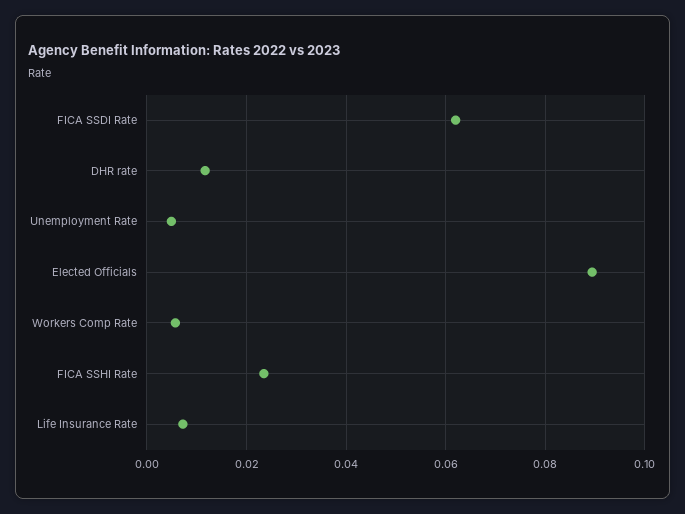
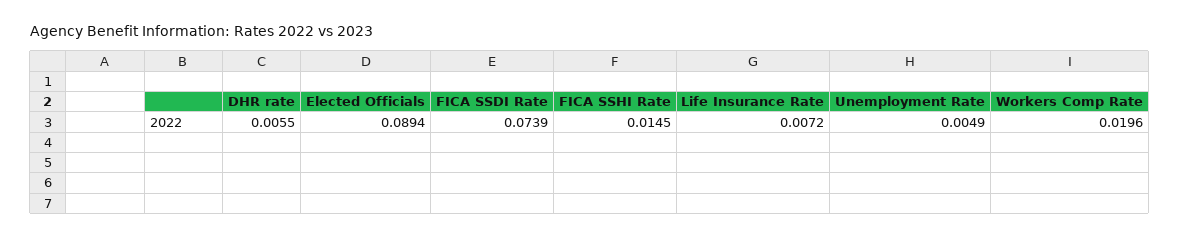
FICA SSDI Rate: 0.062 -> 0.0739
DHR rate: 0.012 -> 0.0055
Workers Comp Rate: 0.006 -> 0.0196
FICA SSHI Rate: 0.024 -> 0.0145

